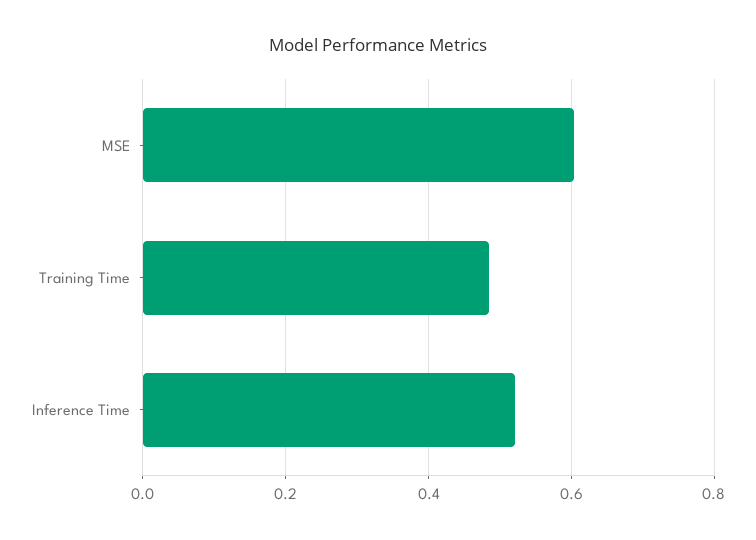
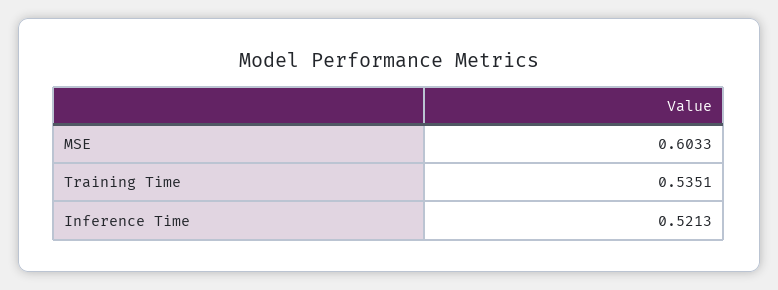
Training Time: 0.48 -> 0.5351

